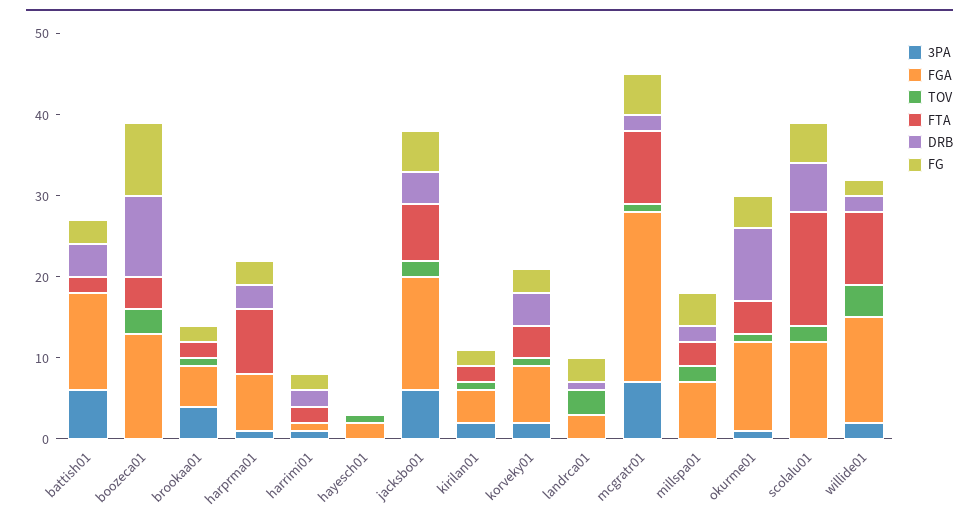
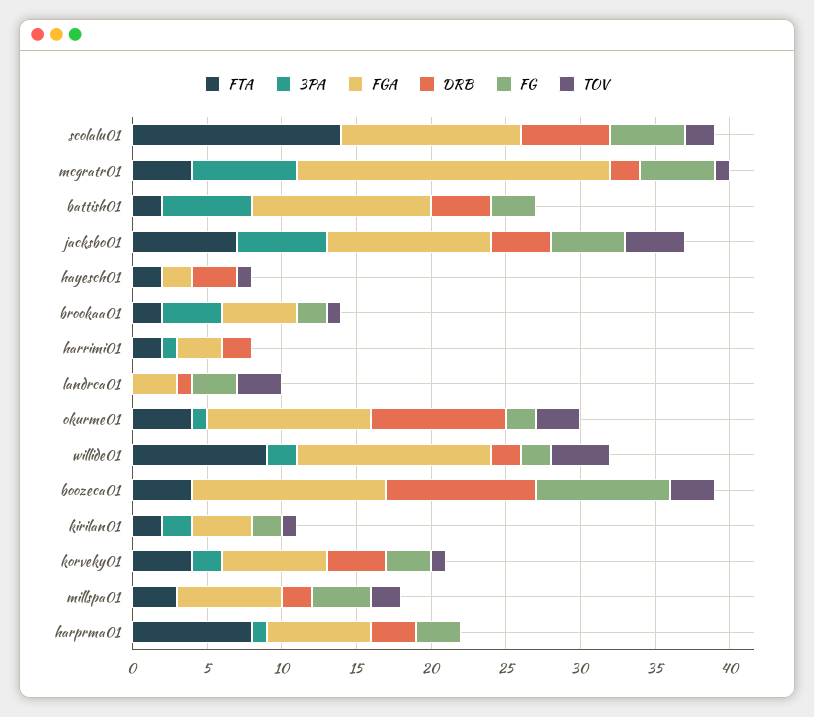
FGA, harrimi01: 1 -> 3
FG, harrimi01: 2 -> 0
FTA, hayesch01: 0 -> 2
DRB, hayesch01: 0 -> 3
FGA, jacksbo01: 14 -> 11
TOV, jacksbo01: 2 -> 4
FTA, mcgratr01: 9 -> 4
TOV, okurme01: 1 -> 3
FG, okurme01: 4 -> 2

